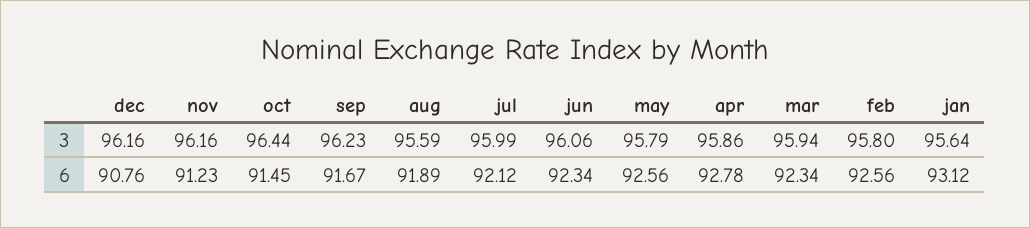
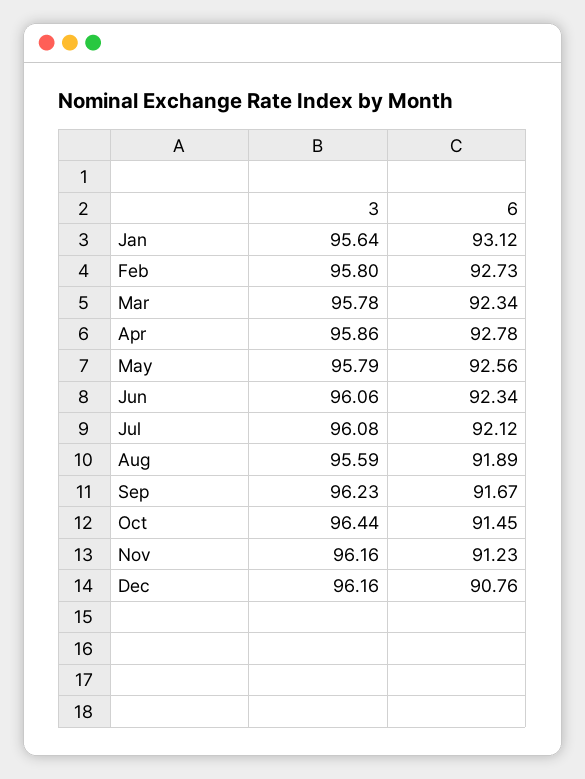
jul, 3: 95.99 -> 96.08
mar, 3: 95.94 -> 95.78
feb, 6: 92.56 -> 92.73

